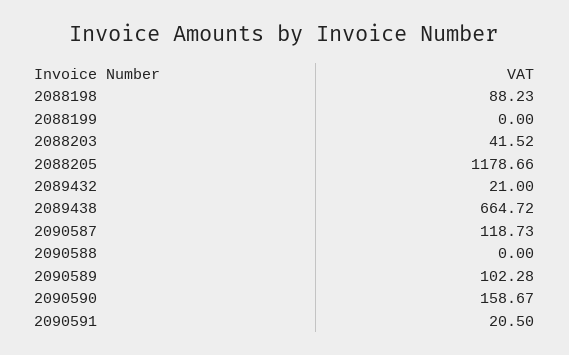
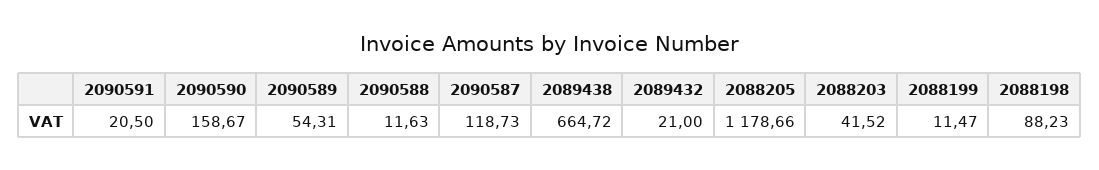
2088199: 0 -> 11.47
2090588: 0 -> 11.63
2090589: 102.28 -> 54.31

